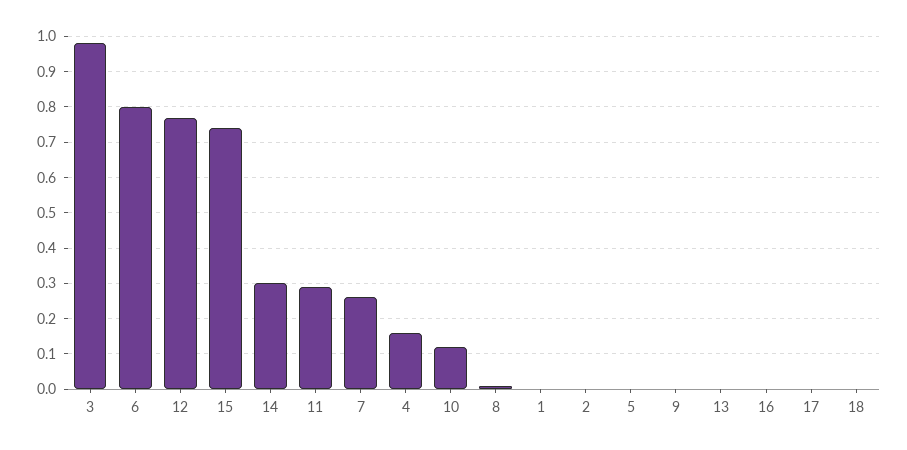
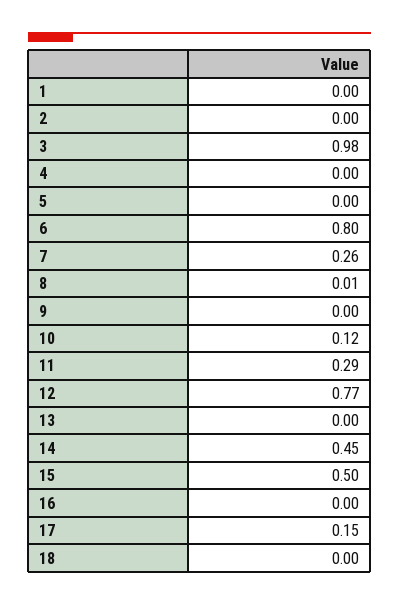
15: 0.75 -> 0.5
14: 0.3 -> 0.45
4: 0.15 -> 0
17: 0 -> 0.15

